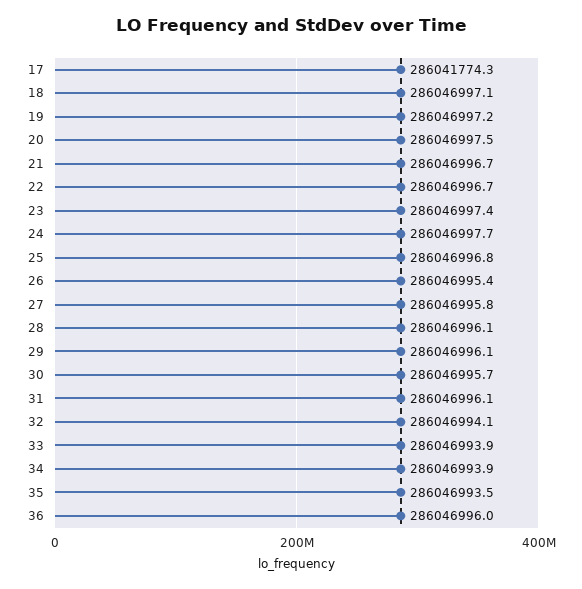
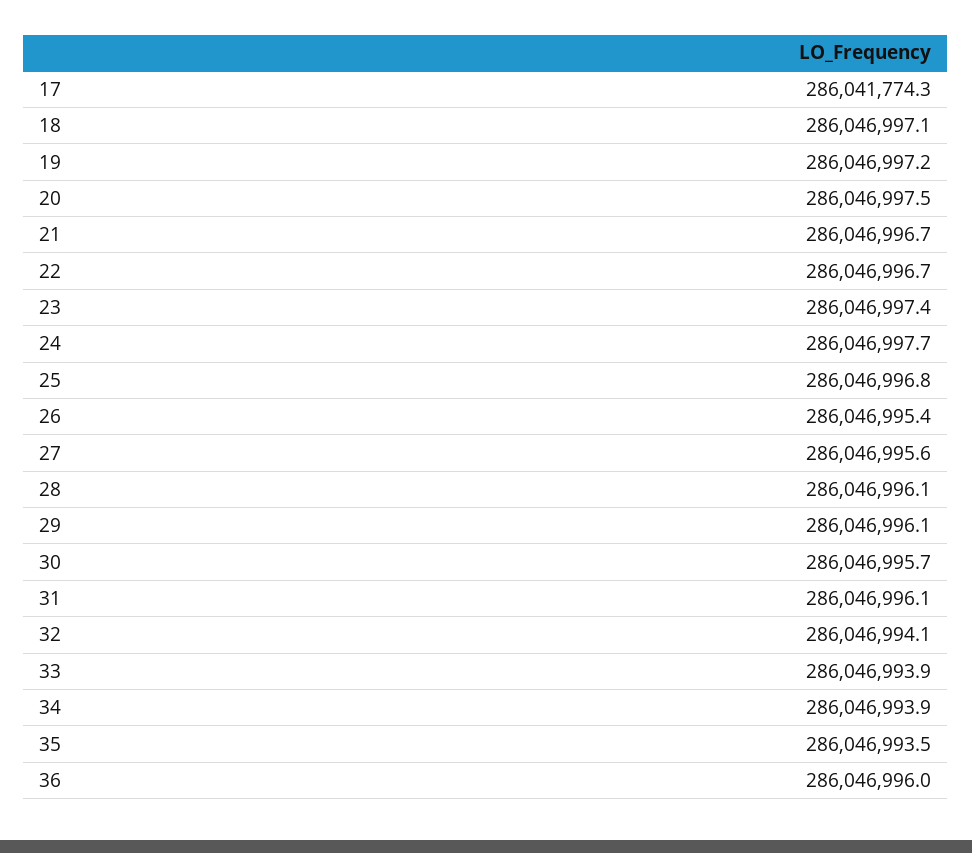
27: 286046995.8 -> 286046995.6

